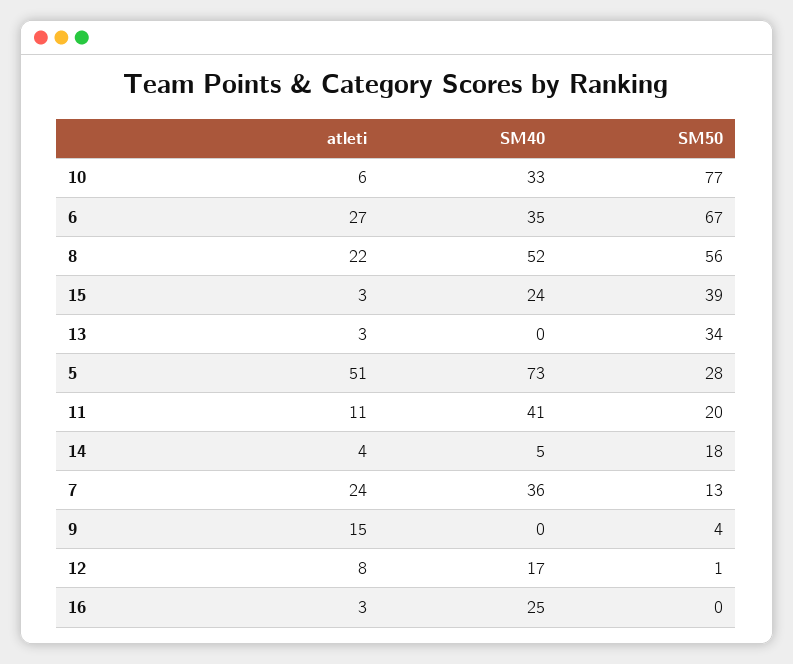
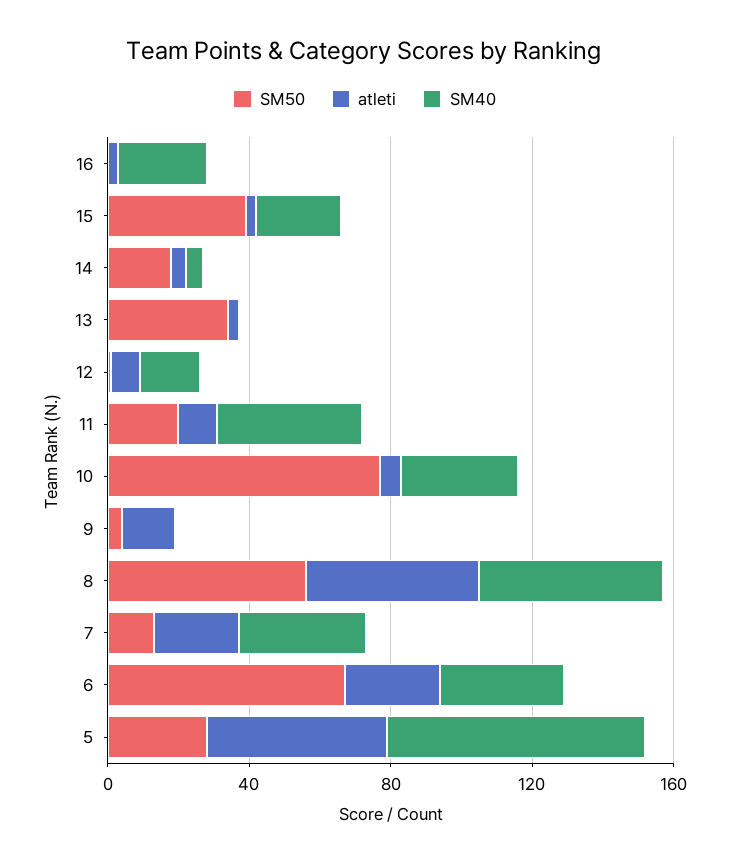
atleti, 8: 22 -> 50

